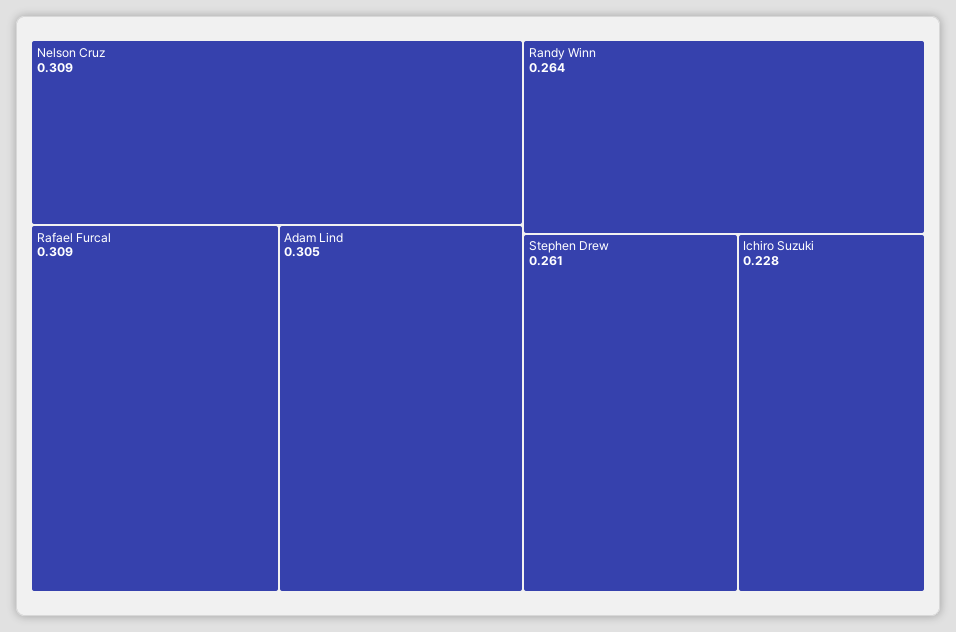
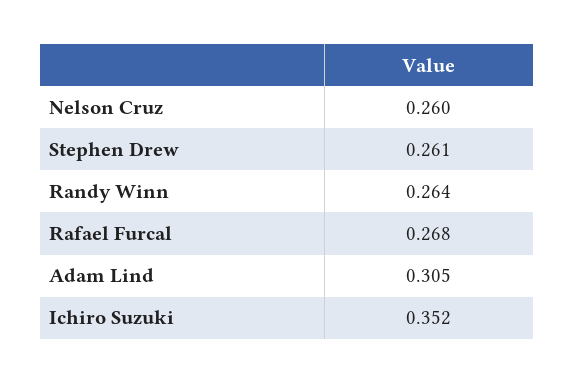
Nelson Cruz: 0.309 -> 0.26
Rafael Furcal: 0.309 -> 0.268
Ichiro Suzuki: 0.228 -> 0.352

